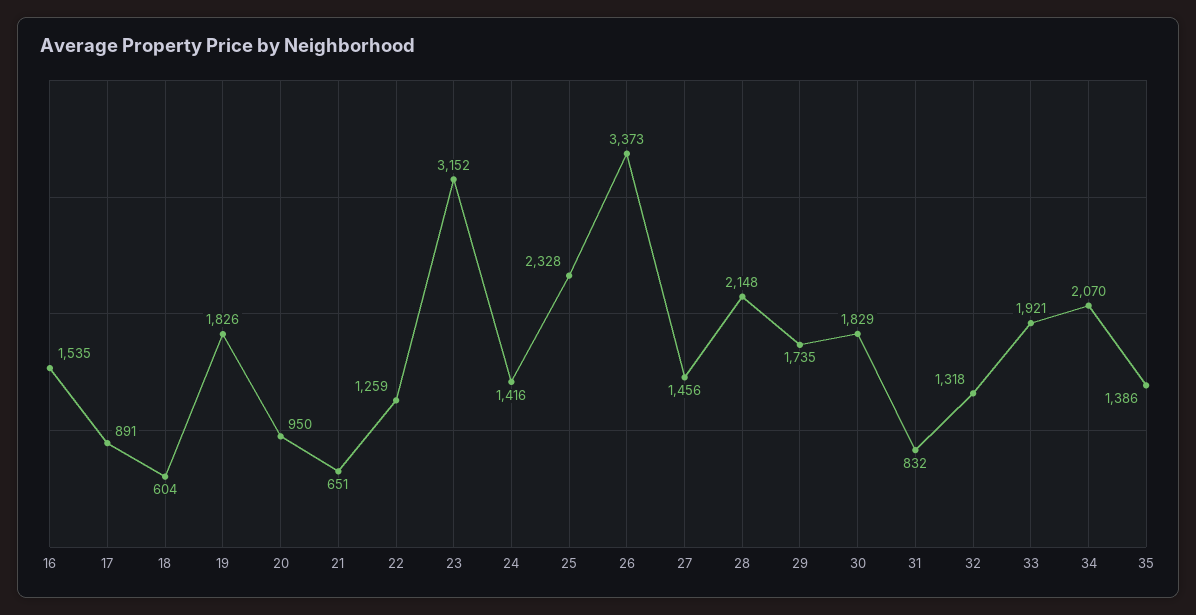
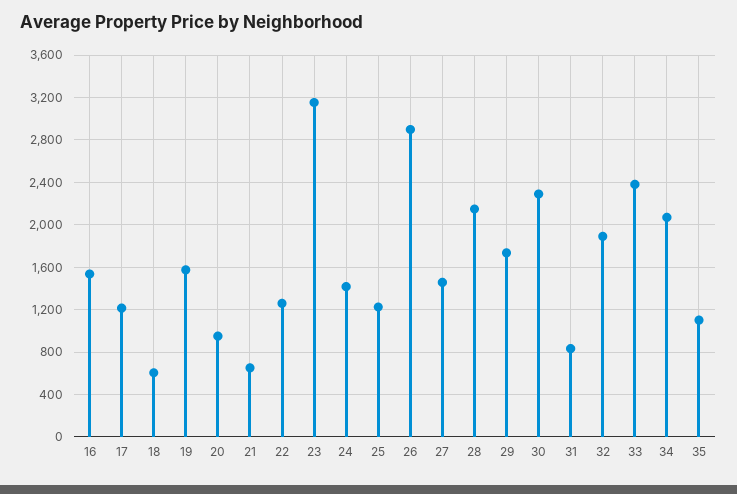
17: 891 -> 1200
19: 1826 -> 1600
25: 2328 -> 1200
26: 3373 -> 2900
30: 1829 -> 2300
32: 1318 -> 1900
33: 1921 -> 2400
35: 1386 -> 1100

